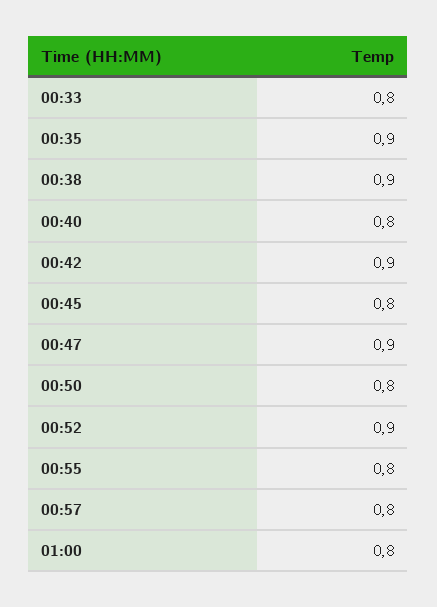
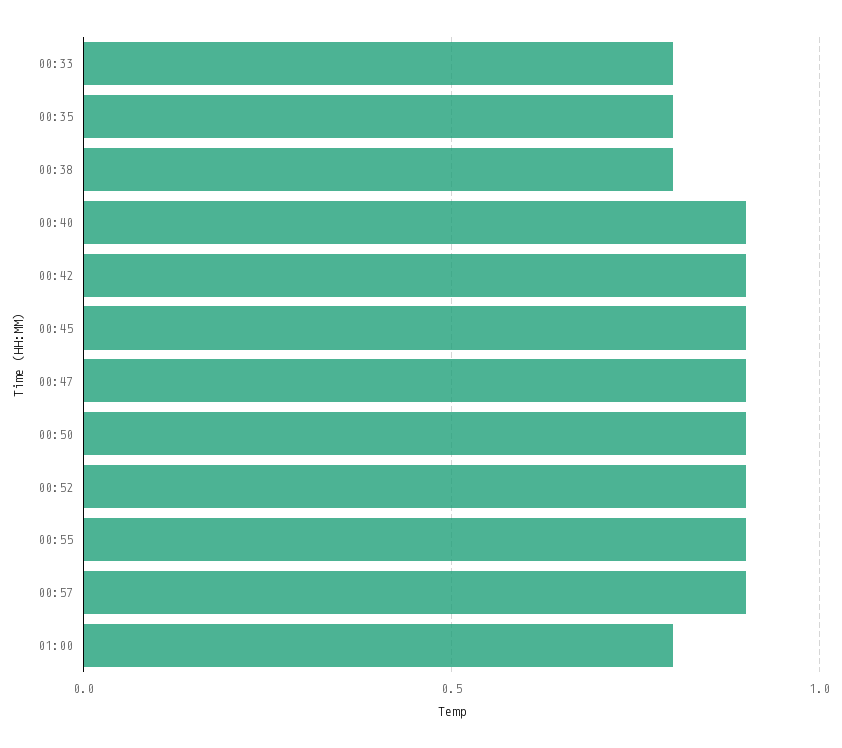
00:35: 0.9 -> 0.8
00:38: 0.9 -> 0.8
00:40: 0.8 -> 0.9
00:45: 0.8 -> 0.9
00:50: 0.8 -> 0.9
00:55: 0.8 -> 0.9
00:57: 0.8 -> 0.9

